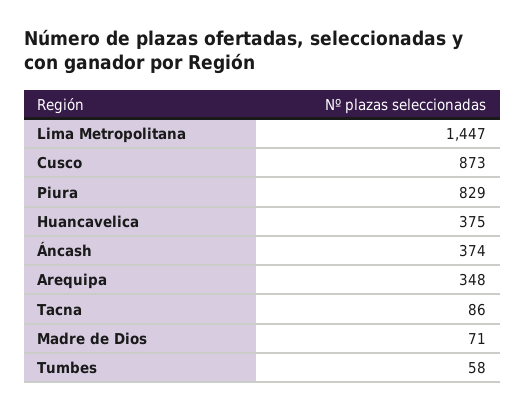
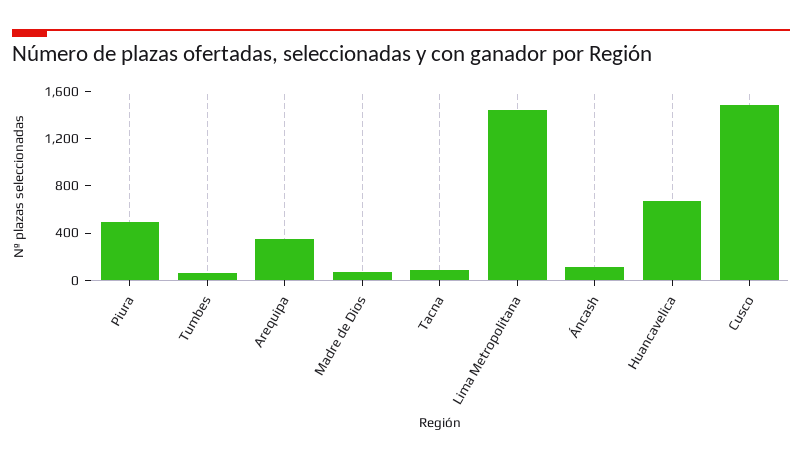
Cusco: 873 -> 1500
Piura: 829 -> 500
Huancavelica: 375 -> 700
Áncash: 374 -> 100

